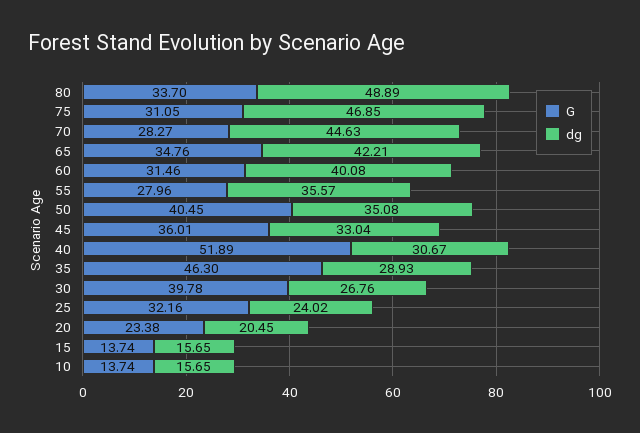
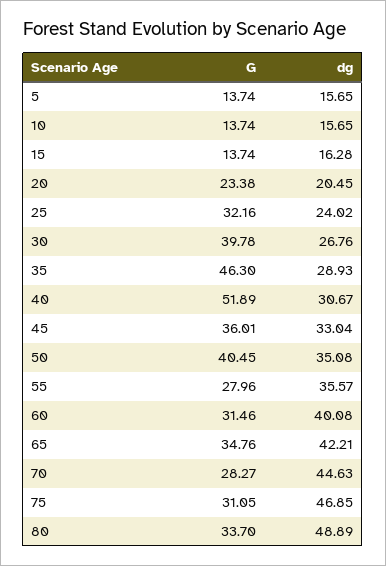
dg, 15: 15.65 -> 16.28
G, 5: none -> 13.74
dg, 5: none -> 15.65

